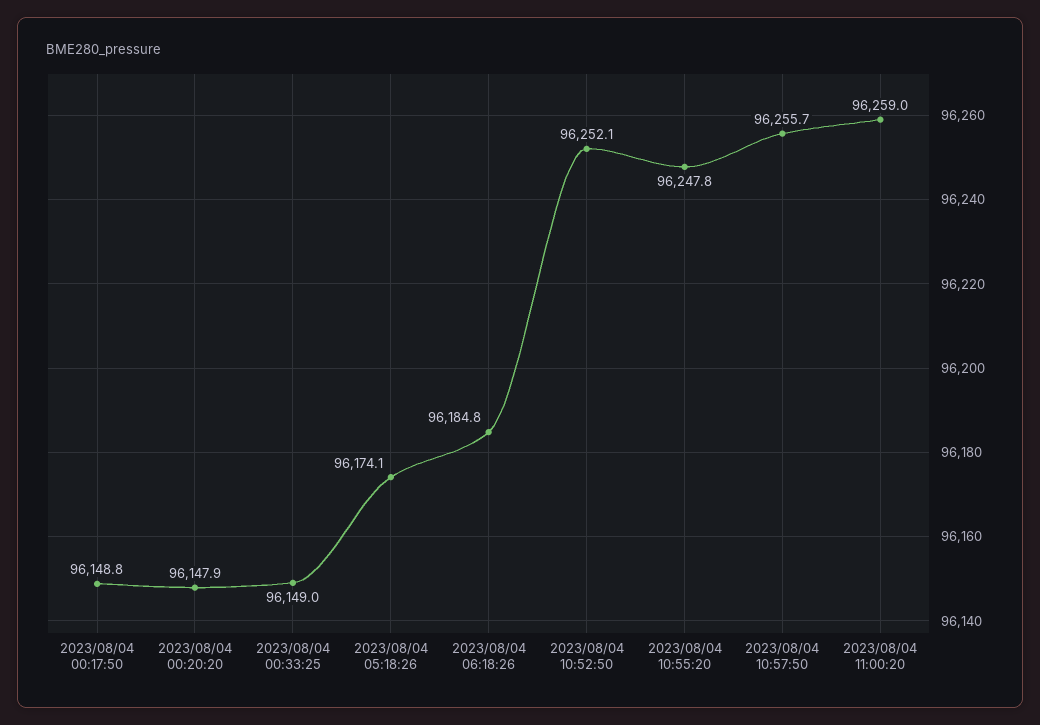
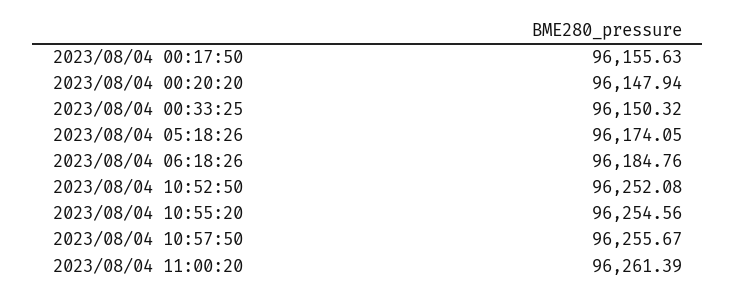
2023/08/04 00:17:50: 96148.8 -> 96155.63
2023/08/04 00:33:25: 96149 -> 96150.32
2023/08/04 10:55:20: 96247.8 -> 96254.56
2023/08/04 11:00:20: 96259 -> 96261.39

